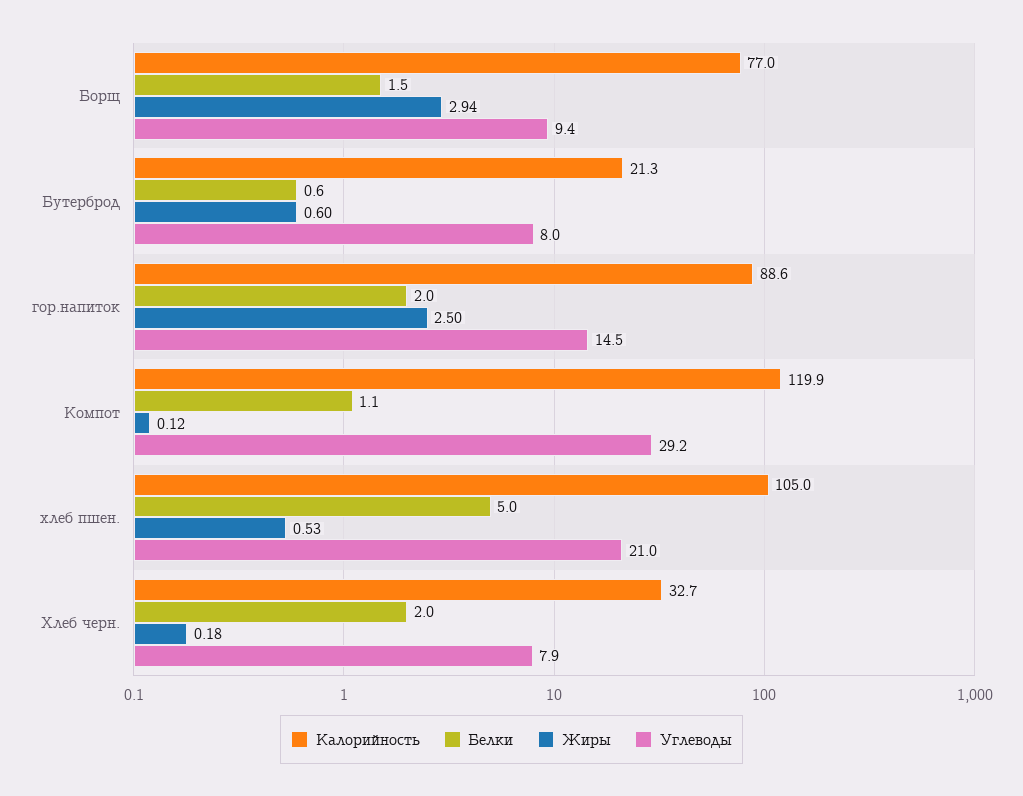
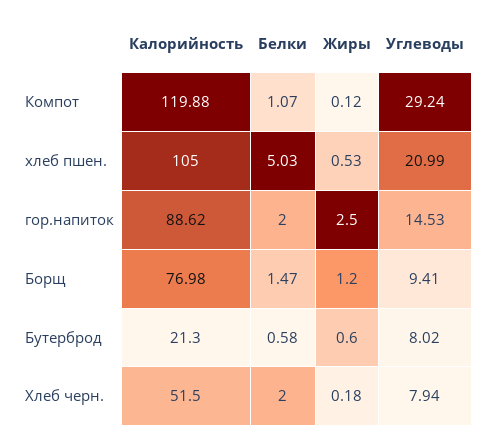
Жиры, Борщ: 2.94 -> 1.2
Калорийность, Хлеб черн.: 32.7 -> 51.5

